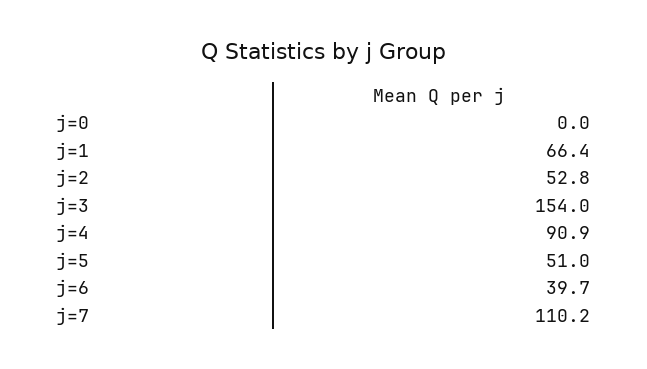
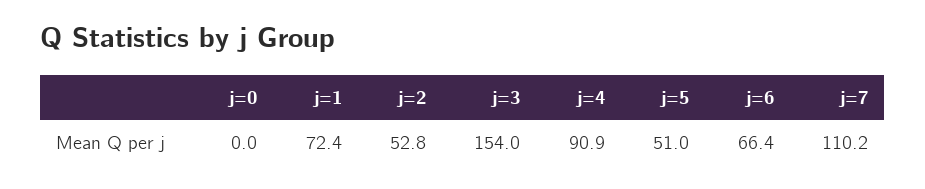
j=1: 66.4 -> 72.4
j=6: 39.7 -> 66.4

